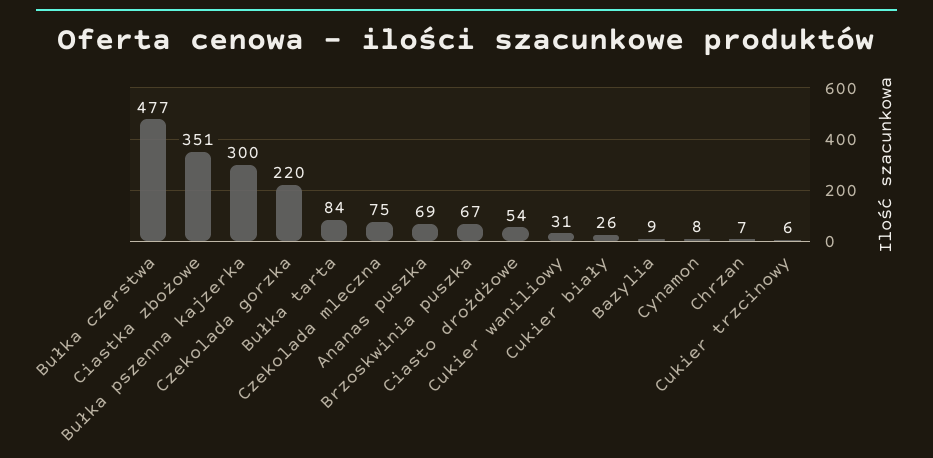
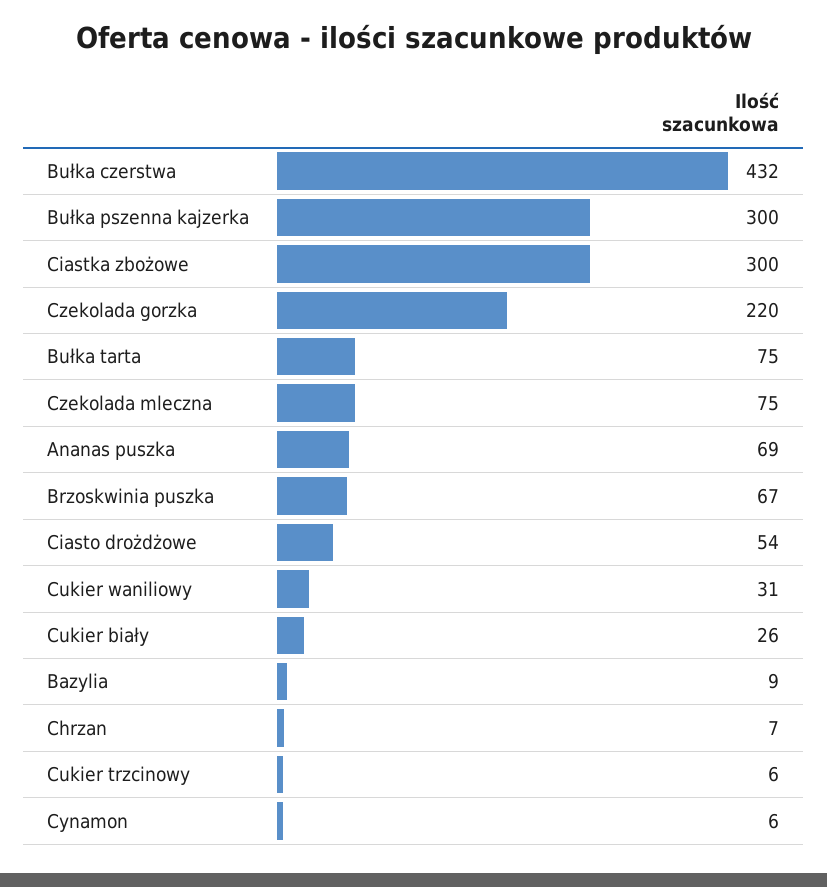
Bułka czerstwa: 477 -> 432
Ciastka zbożowe: 351 -> 300
Bułka tarta: 84 -> 75
Cynamon: 8 -> 6

